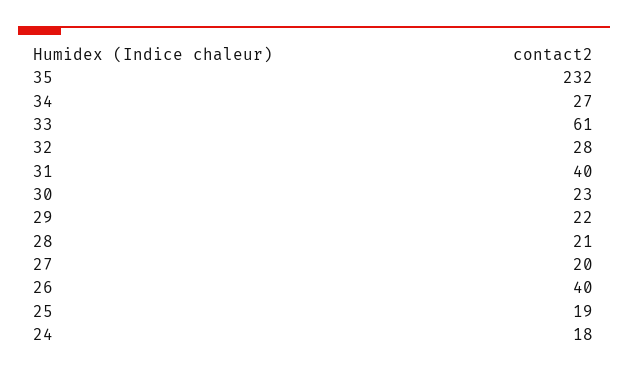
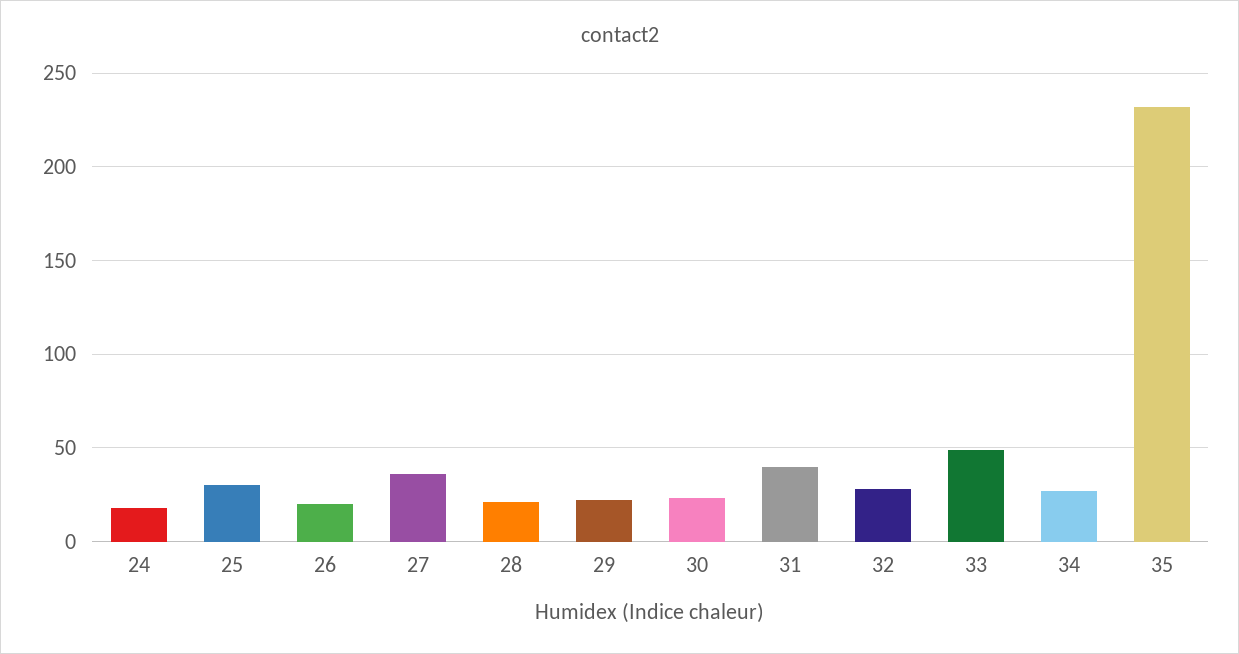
33: 61 -> 50
27: 20 -> 35
26: 40 -> 20
25: 19 -> 30

